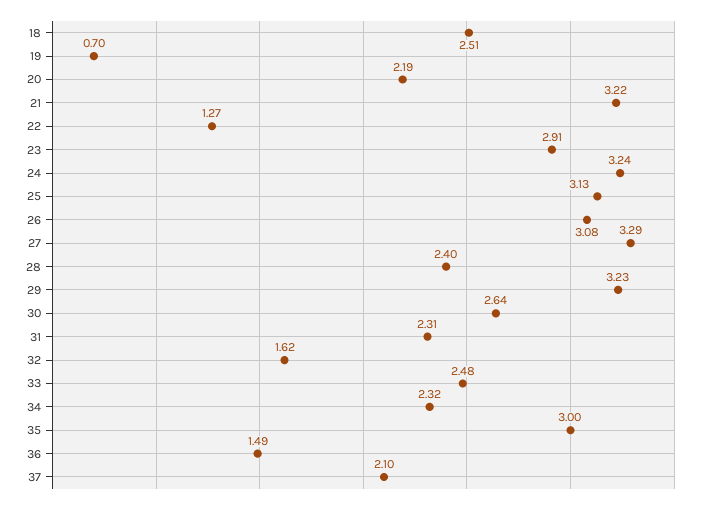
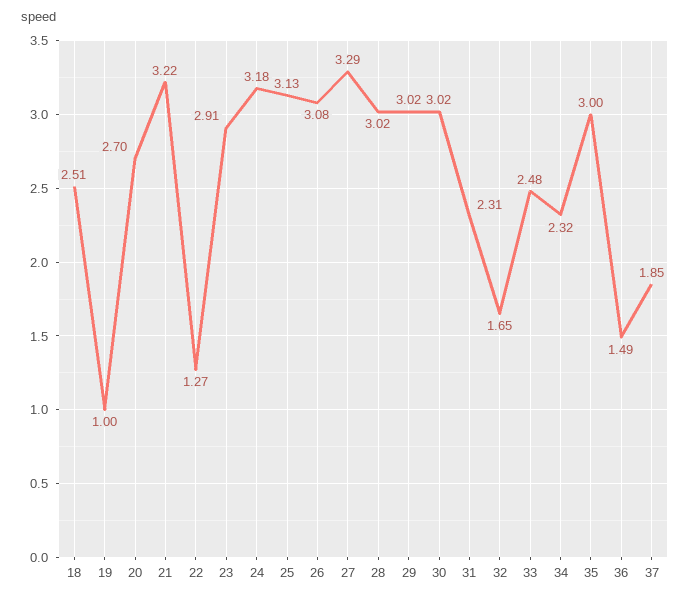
19: 0.7 -> 1
20: 2.19 -> 2.7
24: 3.24 -> 3.18
28: 2.4 -> 3.02
29: 3.23 -> 3.02
30: 2.64 -> 3.02
32: 1.62 -> 1.65
37: 2.1 -> 1.85

